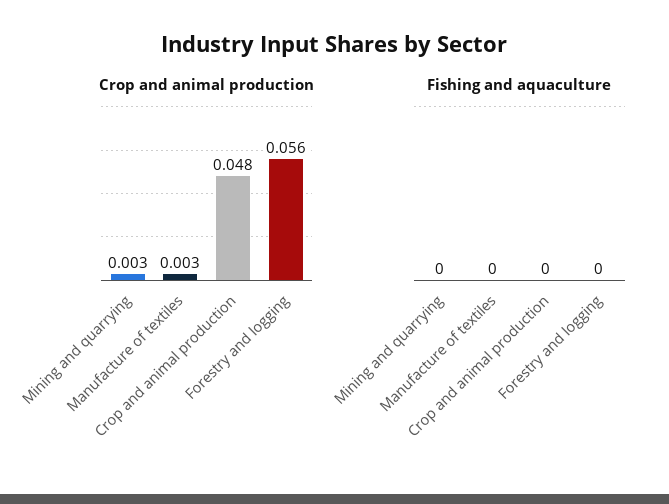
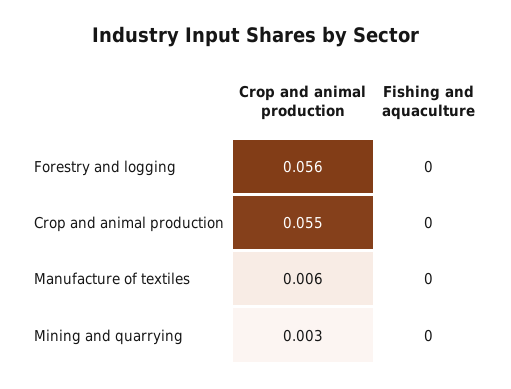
Crop and animal production, Manufacture of textiles: 0.003 -> 0.006
Crop and animal production, Crop and animal production: 0.048 -> 0.055

